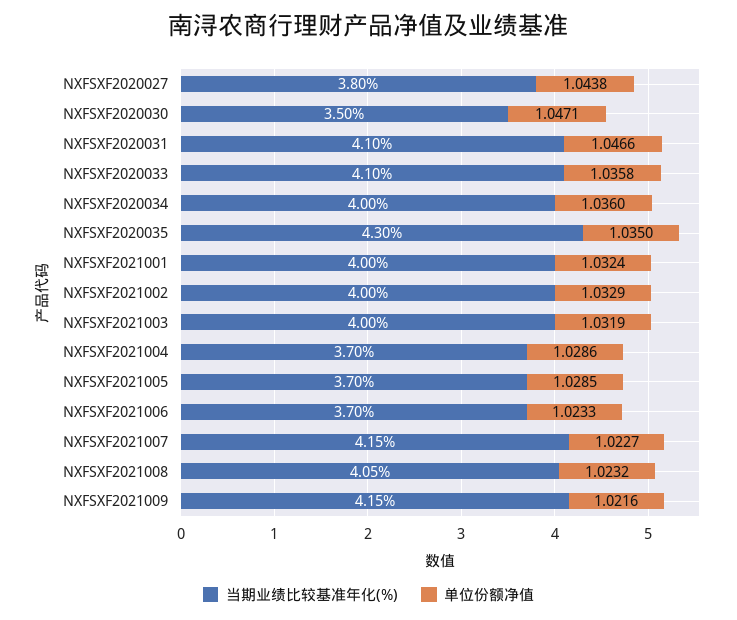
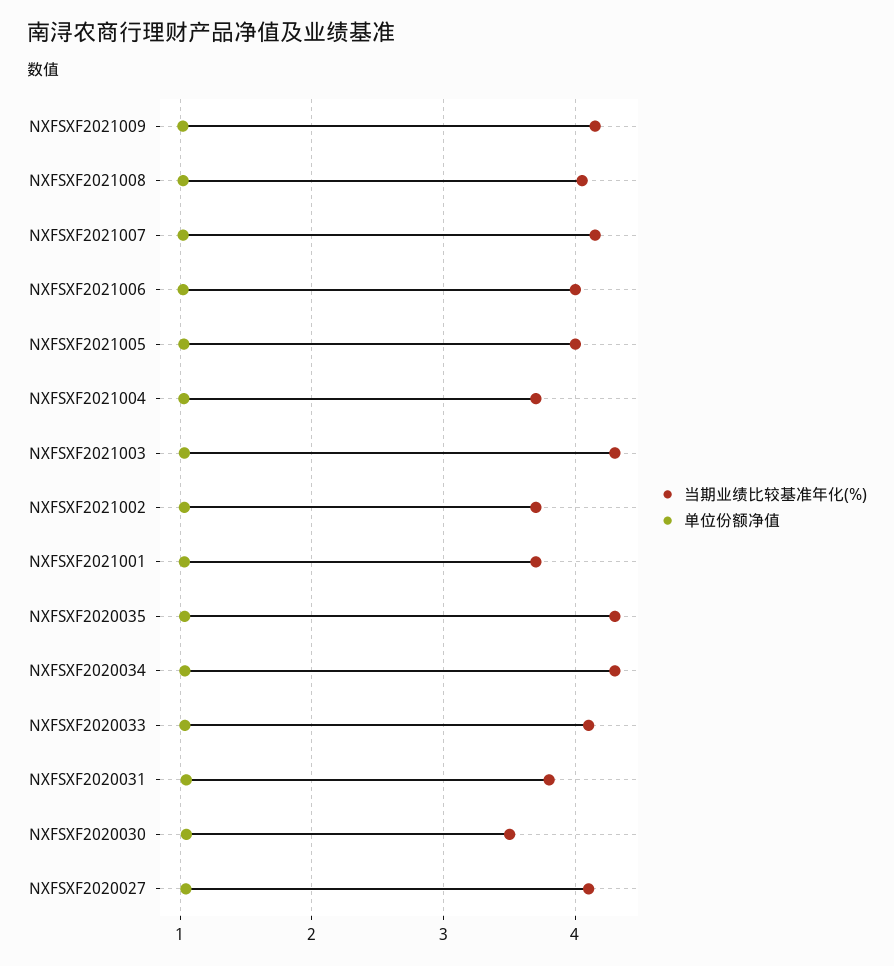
当期业绩比较基准年化(%), NXFSXF2020027: 3.8 -> 4.1
当期业绩比较基准年化(%), NXFSXF2020031: 4.1 -> 3.8
当期业绩比较基准年化(%), NXFSXF2020034: 4 -> 4.3
当期业绩比较基准年化(%), NXFSXF2021001: 4 -> 3.7
当期业绩比较基准年化(%), NXFSXF2021002: 4 -> 3.7
当期业绩比较基准年化(%), NXFSXF2021003: 4 -> 4.3
当期业绩比较基准年化(%), NXFSXF2021005: 3.7 -> 4
当期业绩比较基准年化(%), NXFSXF2021006: 3.7 -> 4

